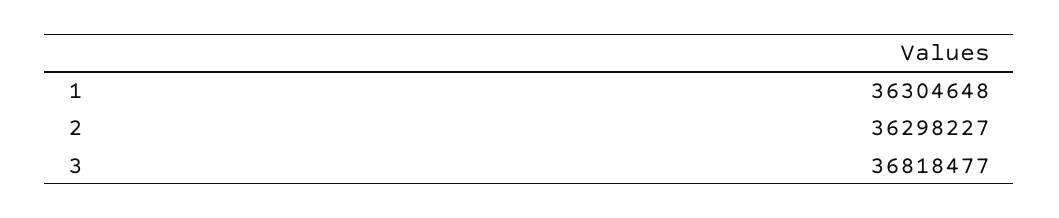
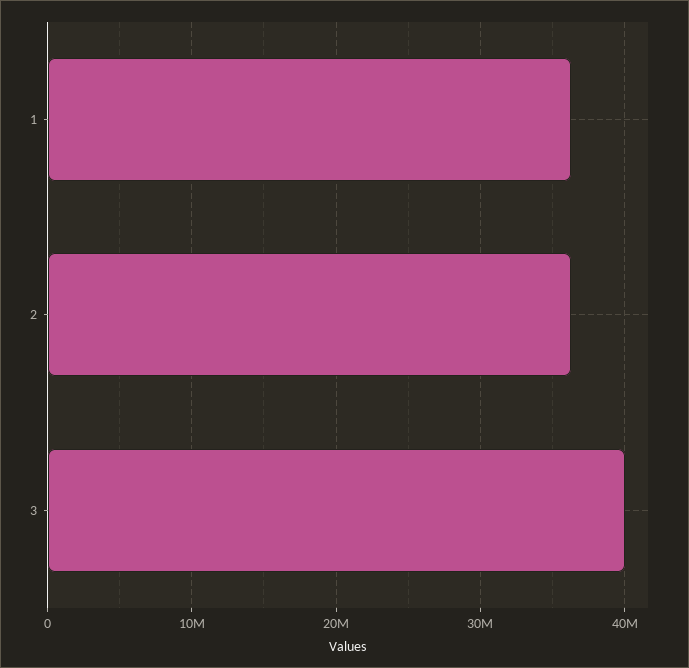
3: 36818477 -> 40000000

